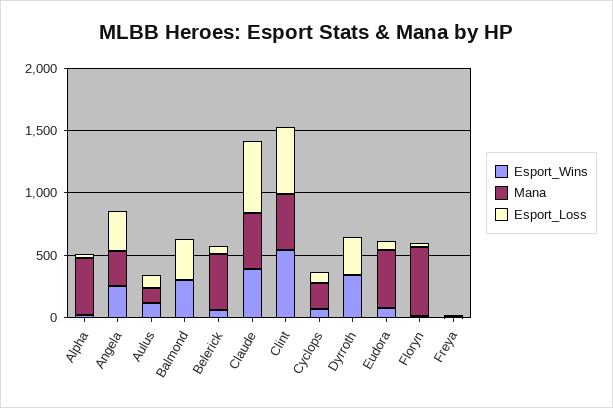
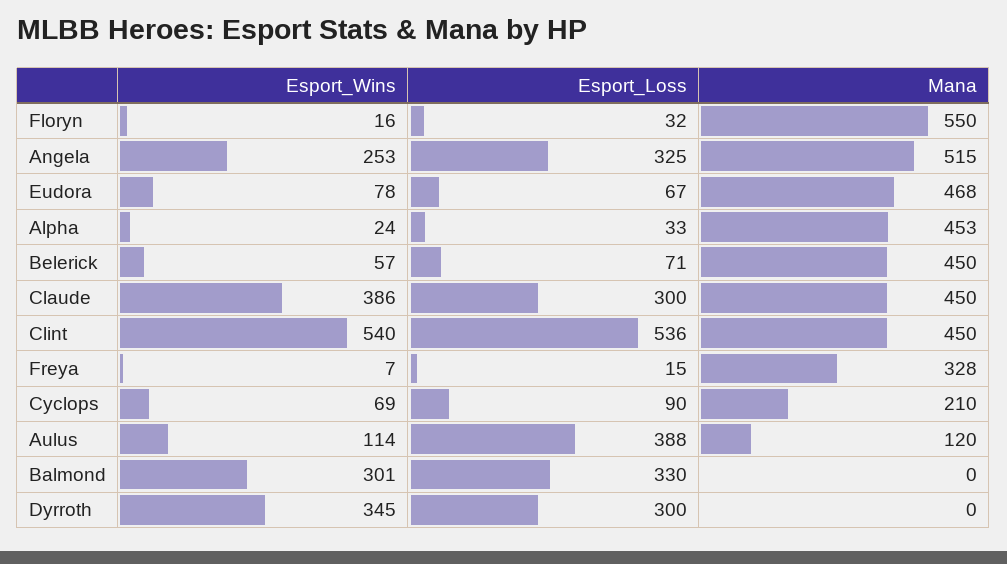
Mana, Angela: 300 -> 515
Esport_Loss, Aulus: 100 -> 388
Esport_Loss, Claude: 600 -> 300
Mana, Freya: 0 -> 328

